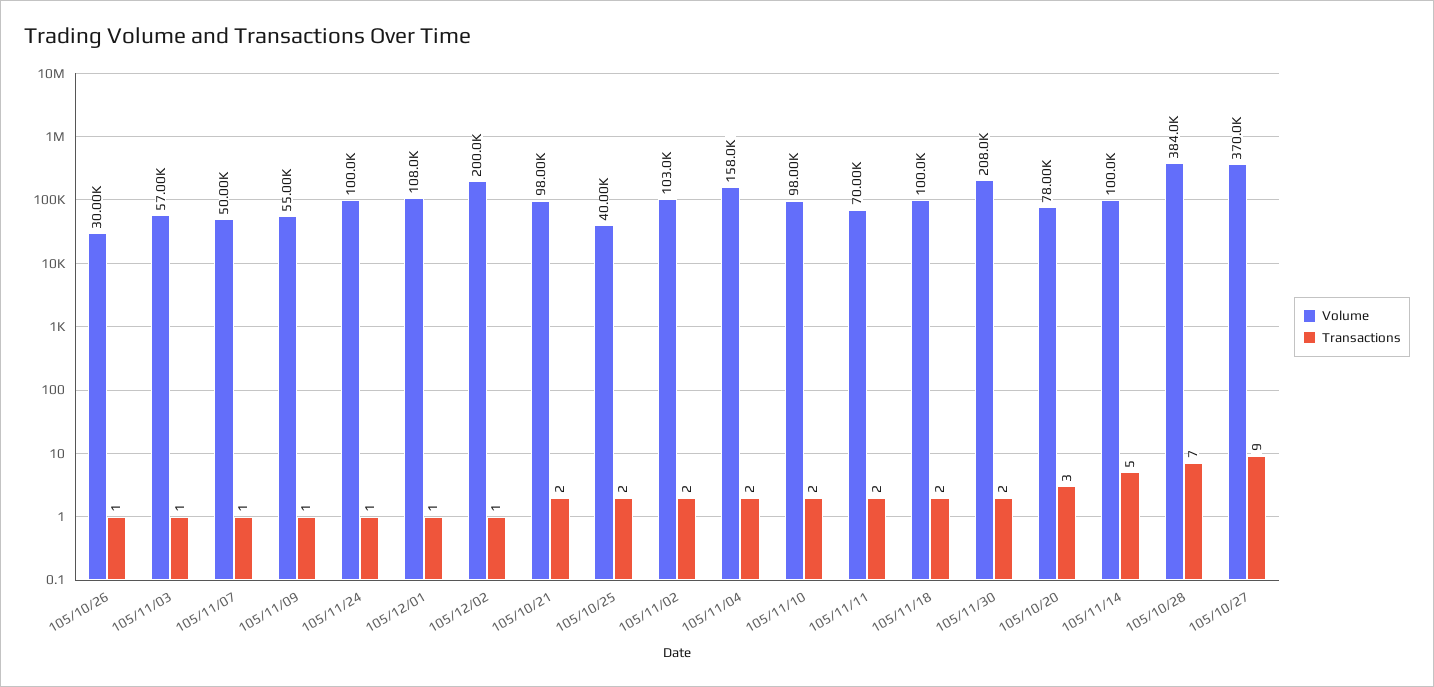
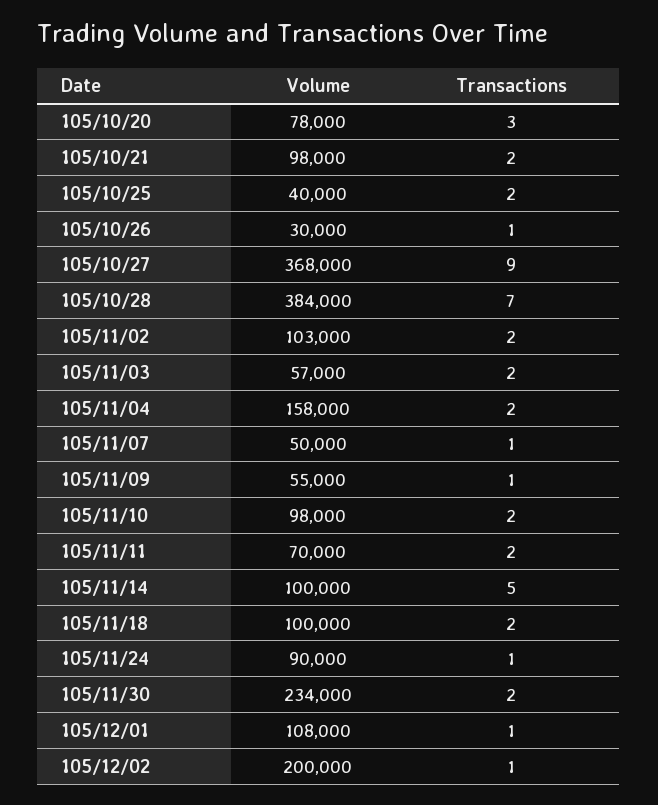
Transactions, 105/11/03: 1 -> 2
Volume, 105/11/24: 100000 -> 90000
Volume, 105/11/30: 208000 -> 234000
Volume, 105/10/27: 370000 -> 368000

